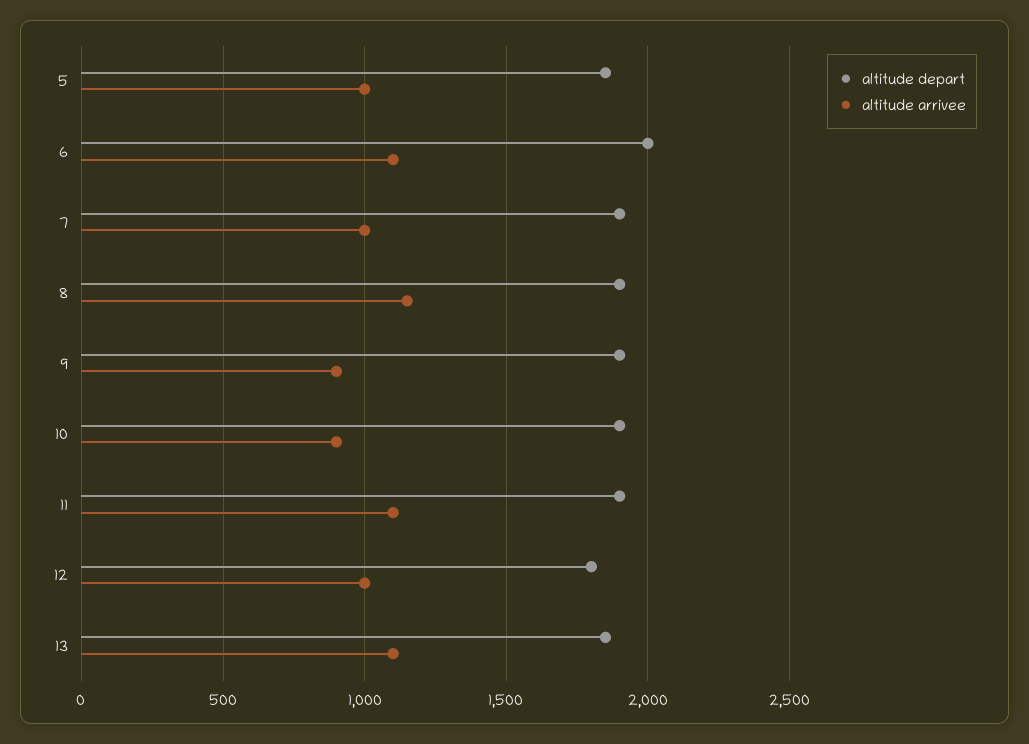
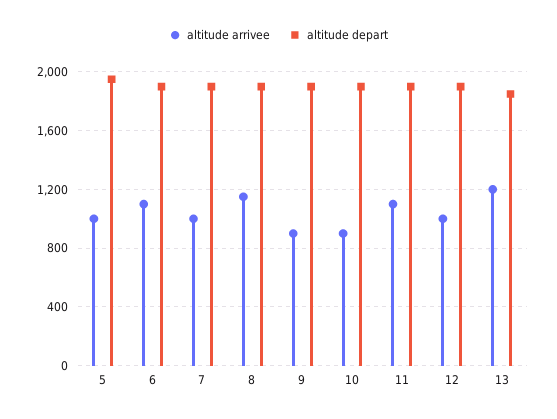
altitude depart, 5: 1850 -> 1950
altitude depart, 6: 2000 -> 1900
altitude depart, 12: 1800 -> 1900
altitude arrivee, 13: 1100 -> 1200

